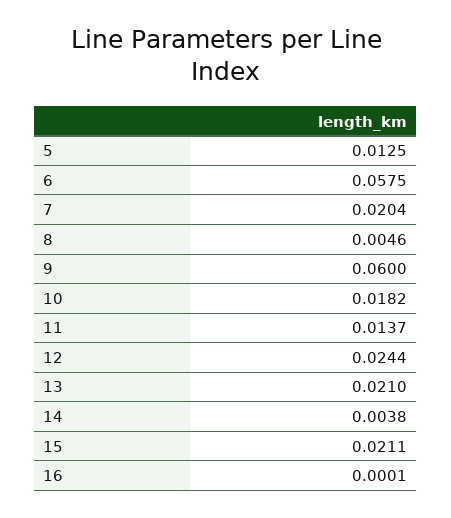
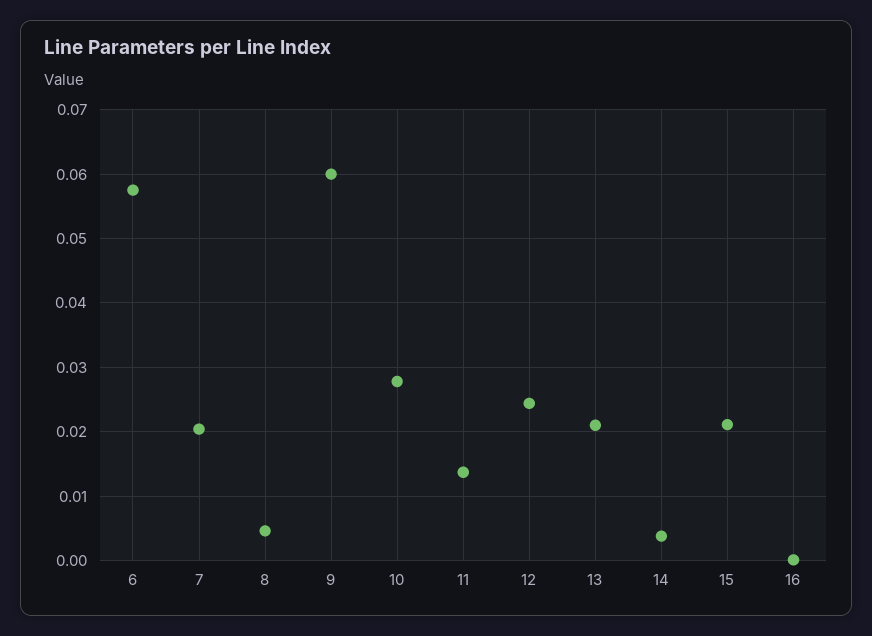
5: 0.0125 -> none
10: 0.0182 -> 0.028

